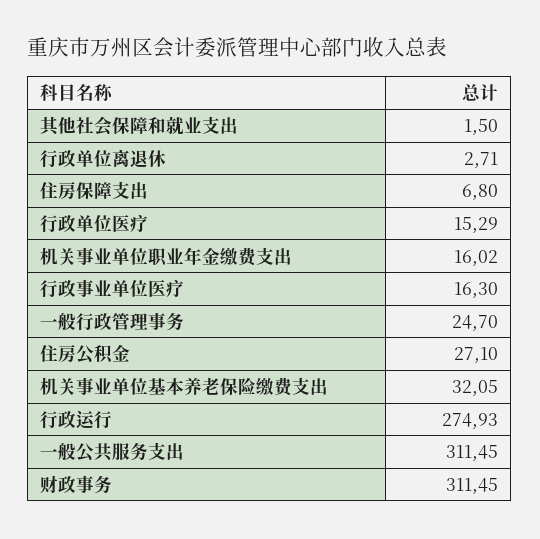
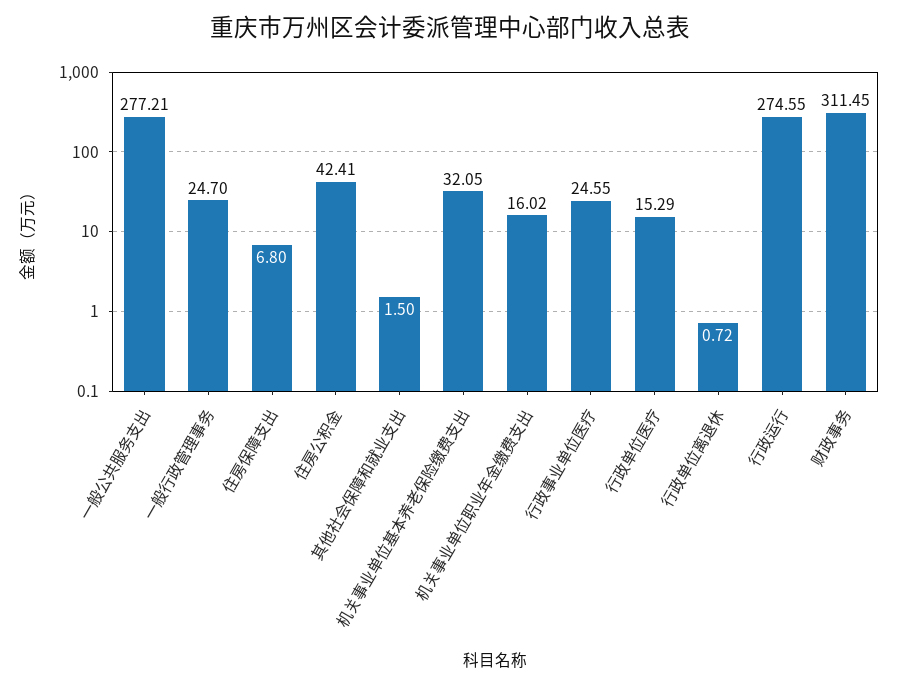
行政单位离退休: 2.71 -> 0.72
行政事业单位医疗: 16.3 -> 24.55
住房公积金: 27.1 -> 42.41
行政运行: 274.93 -> 274.55
一般公共服务支出: 311.45 -> 277.21

